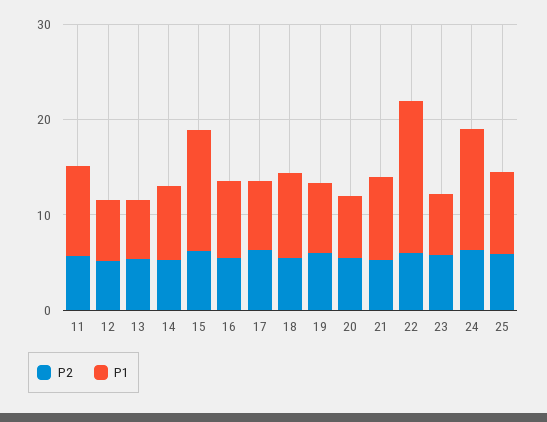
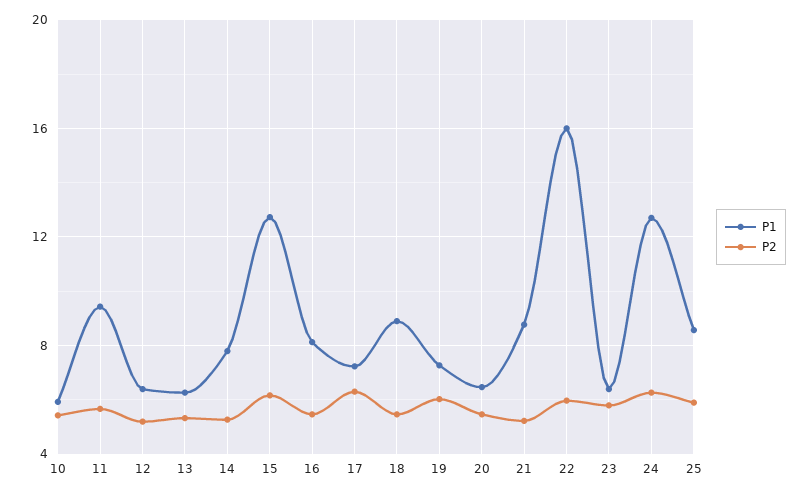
P1, 10: none -> 6
P2, 10: none -> 5.5

